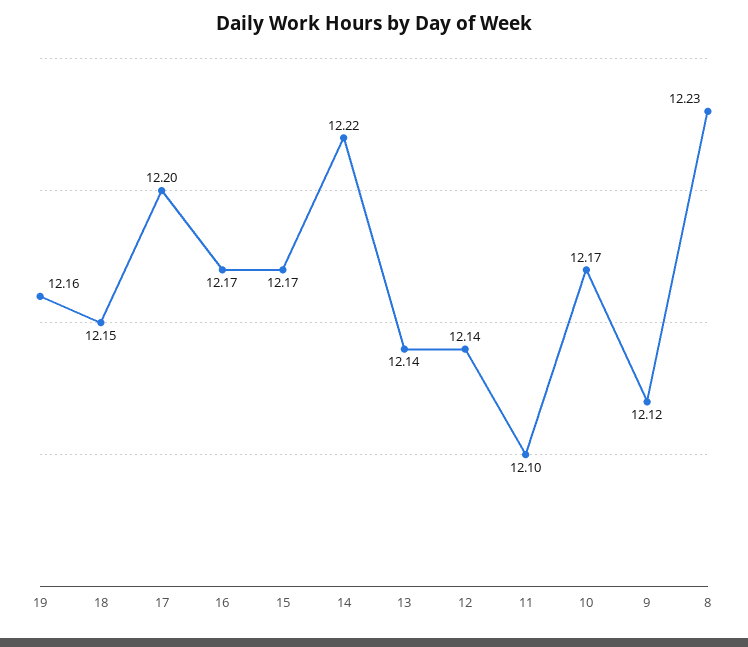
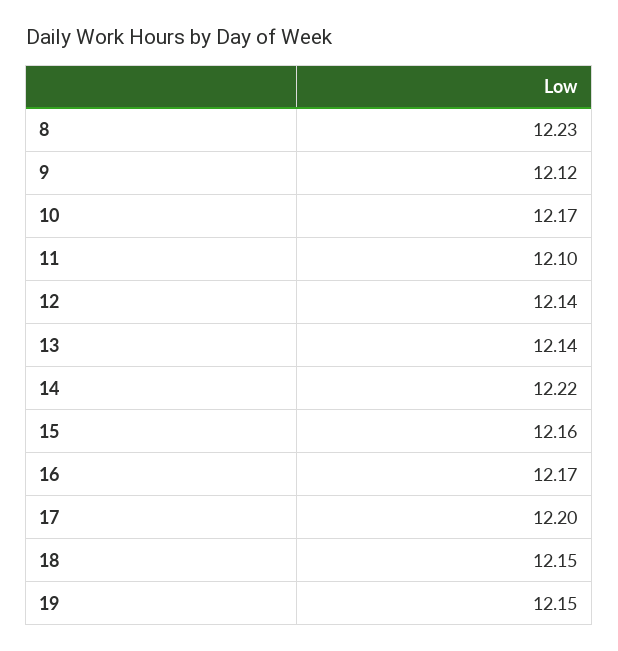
19: 12.16 -> 12.15
15: 12.17 -> 12.16

